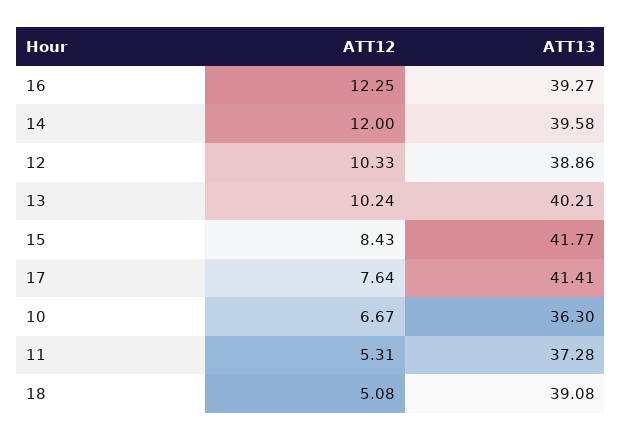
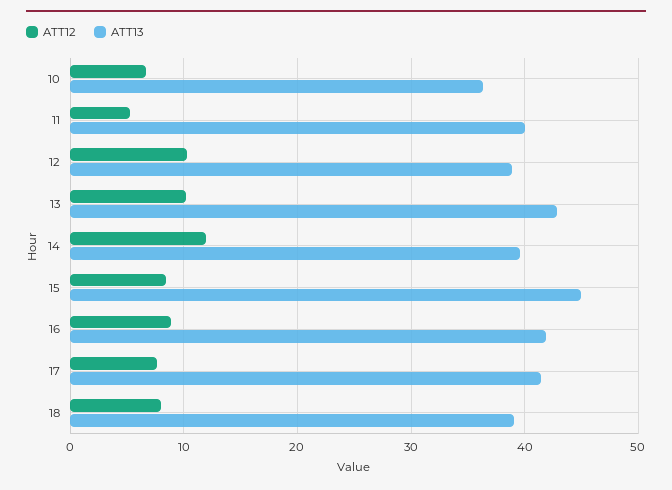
ATT12, 16: 12.25 -> 9
ATT13, 16: 39.27 -> 42
ATT13, 13: 40.21 -> 43
ATT13, 15: 41.77 -> 45
ATT13, 11: 37.28 -> 40
ATT12, 18: 5.08 -> 8

